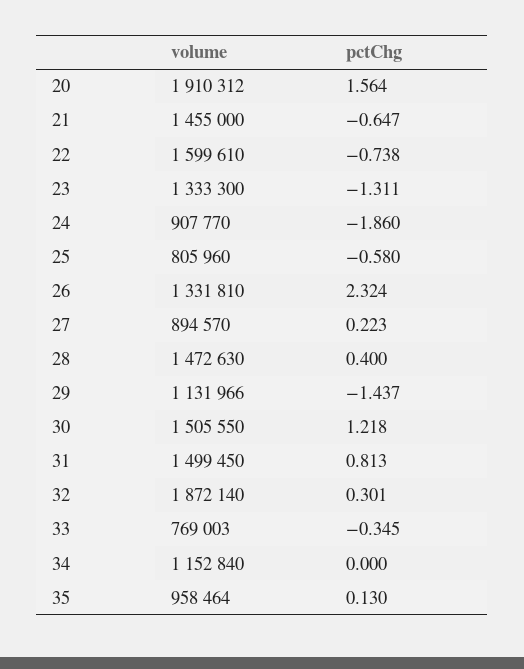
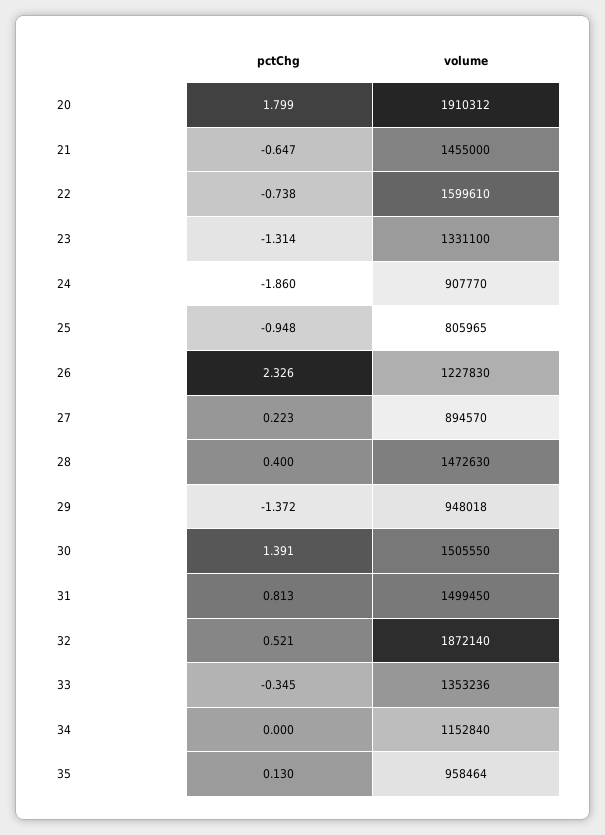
pctChg, 20: 1.564 -> 1.799
volume, 23: 1333300 -> 1331100
pctChg, 23: -1.311 -> -1.314
volume, 25: 805960 -> 805965
pctChg, 25: -0.58 -> -0.948
volume, 26: 1331810 -> 1227830
pctChg, 26: 2.324 -> 2.326
volume, 29: 1131966 -> 948018
pctChg, 29: -1.437 -> -1.372
pctChg, 30: 1.218 -> 1.391
pctChg, 32: 0.301 -> 0.521
volume, 33: 769003 -> 1353236

